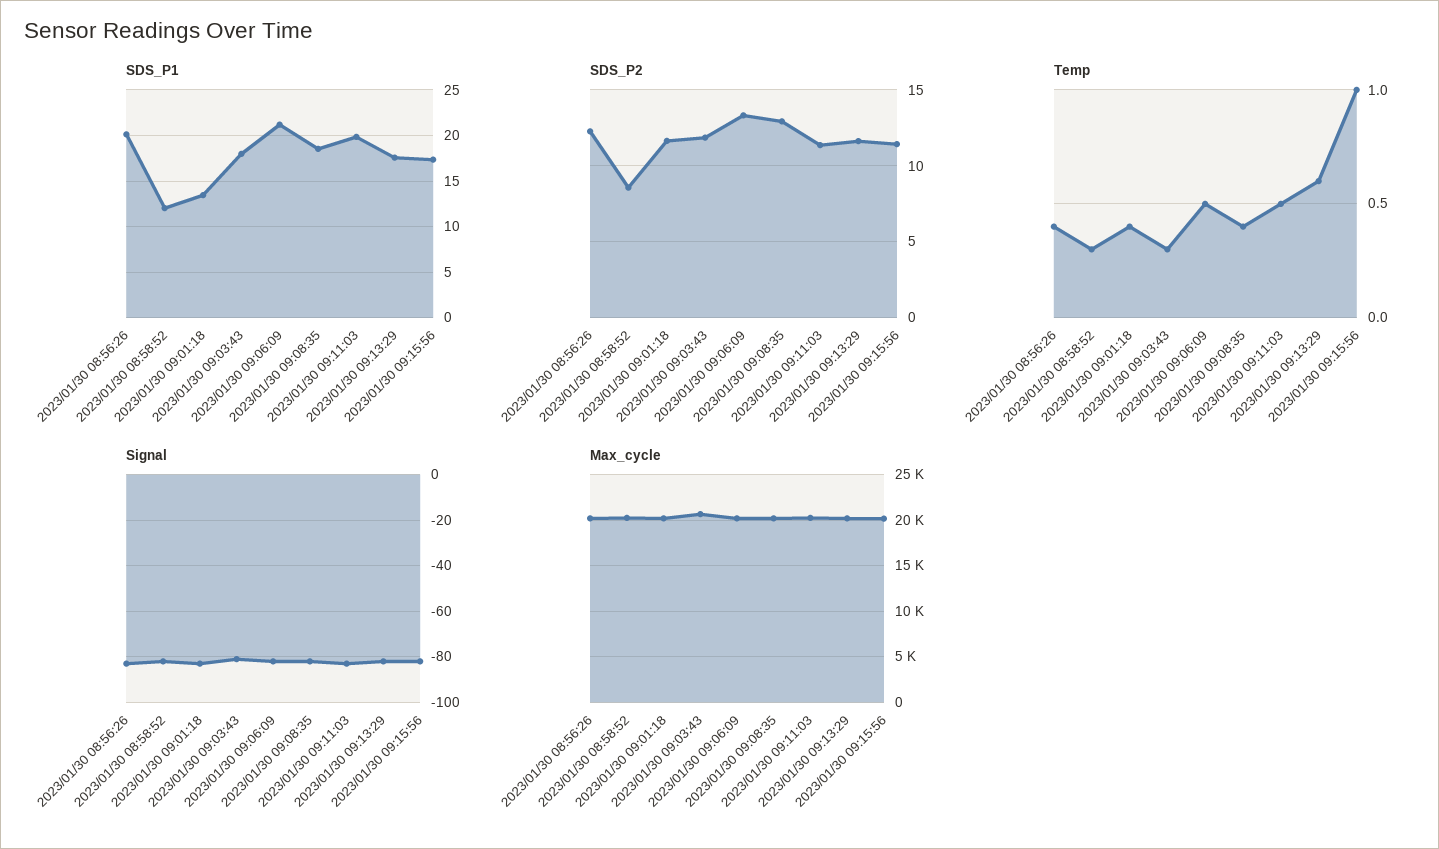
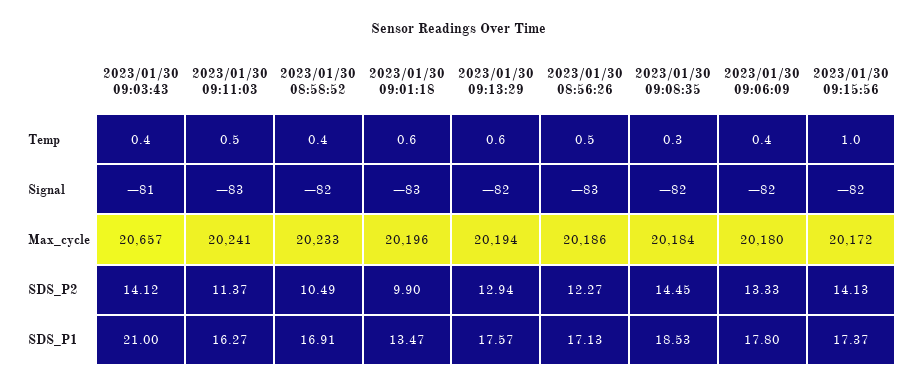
SDS_P1, 2023/01/30 08:56:26: 20 -> 17.13
SDS_P1, 2023/01/30 08:58:52: 12 -> 16.91
SDS_P1, 2023/01/30 09:03:43: 18 -> 21
SDS_P1, 2023/01/30 09:06:09: 21 -> 17.8
SDS_P1, 2023/01/30 09:11:03: 20 -> 16.27
SDS_P2, 2023/01/30 08:58:52: 8.5 -> 10.49
SDS_P2, 2023/01/30 09:01:18: 11.5 -> 9.9
SDS_P2, 2023/01/30 09:03:43: 12 -> 14.12
SDS_P2, 2023/01/30 09:08:35: 13 -> 14.45
SDS_P2, 2023/01/30 09:13:29: 11.5 -> 12.94
SDS_P2, 2023/01/30 09:15:56: 11.5 -> 14.13
Temp, 2023/01/30 08:56:26: 0.4 -> 0.5
Temp, 2023/01/30 08:58:52: 0.3 -> 0.4
Temp, 2023/01/30 09:01:18: 0.4 -> 0.6
Temp, 2023/01/30 09:03:43: 0.3 -> 0.4
Temp, 2023/01/30 09:06:09: 0.5 -> 0.4
Temp, 2023/01/30 09:08:35: 0.4 -> 0.3

